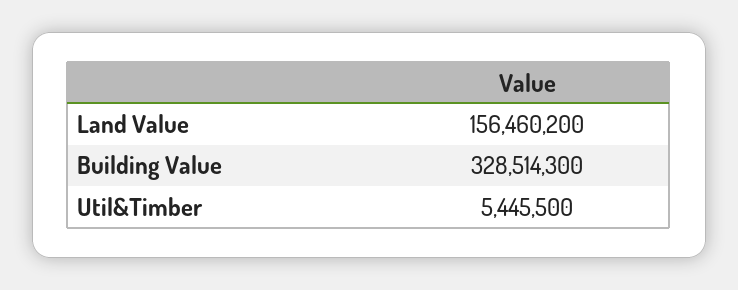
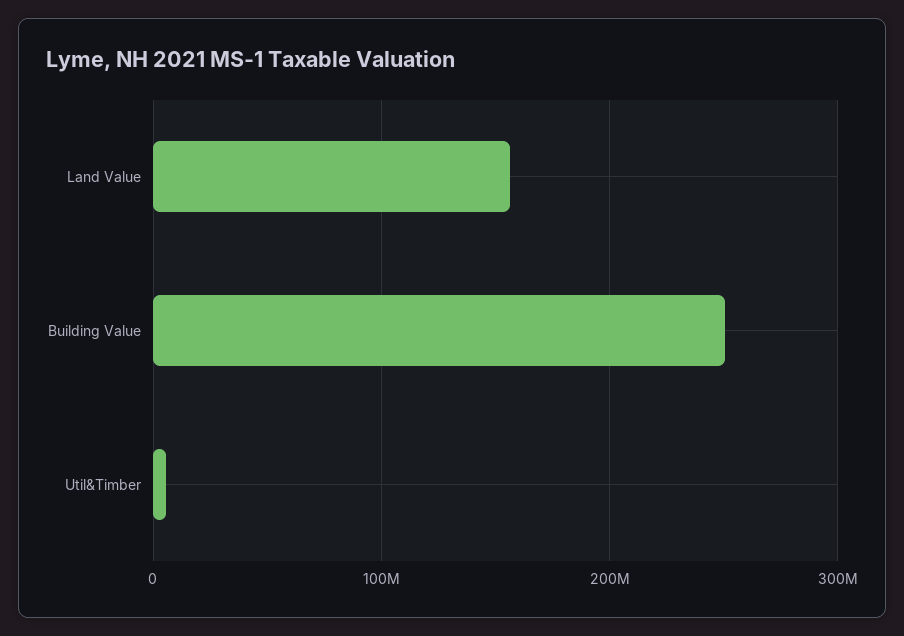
Building Value: 328514300 -> 250000000

